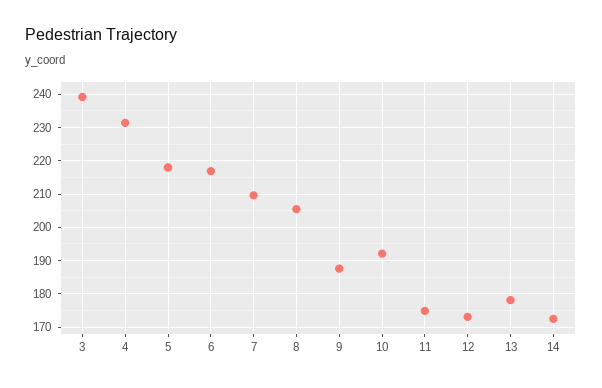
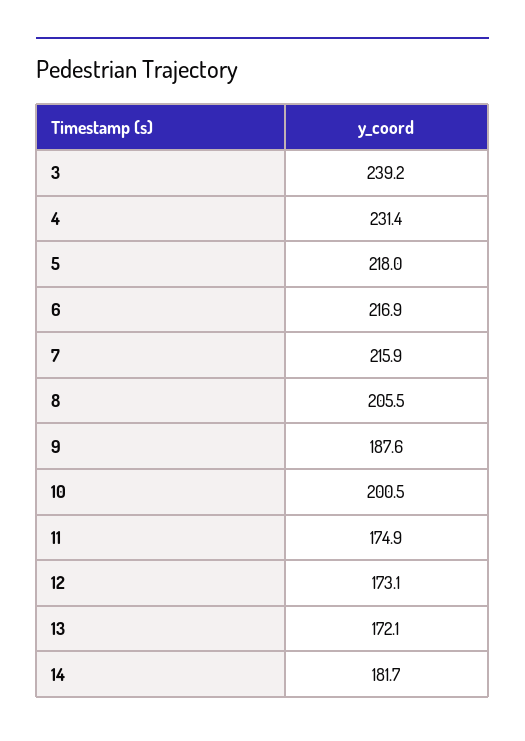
7: 210 -> 215.9
10: 192 -> 200.5
13: 178 -> 172.1
14: 172 -> 181.7

